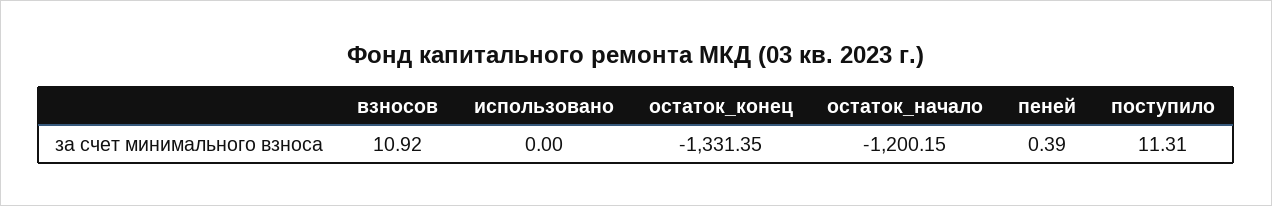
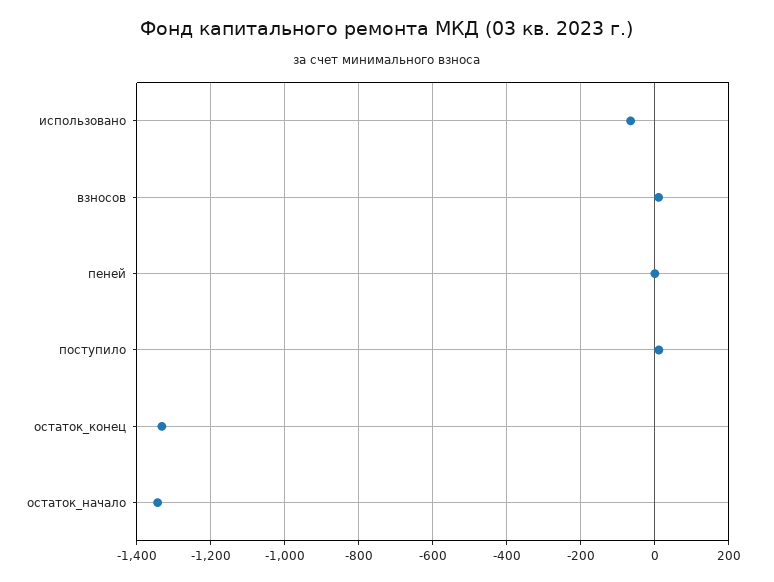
использовано: 0 -> -60
остаток_начало: -1200.15 -> -1340

